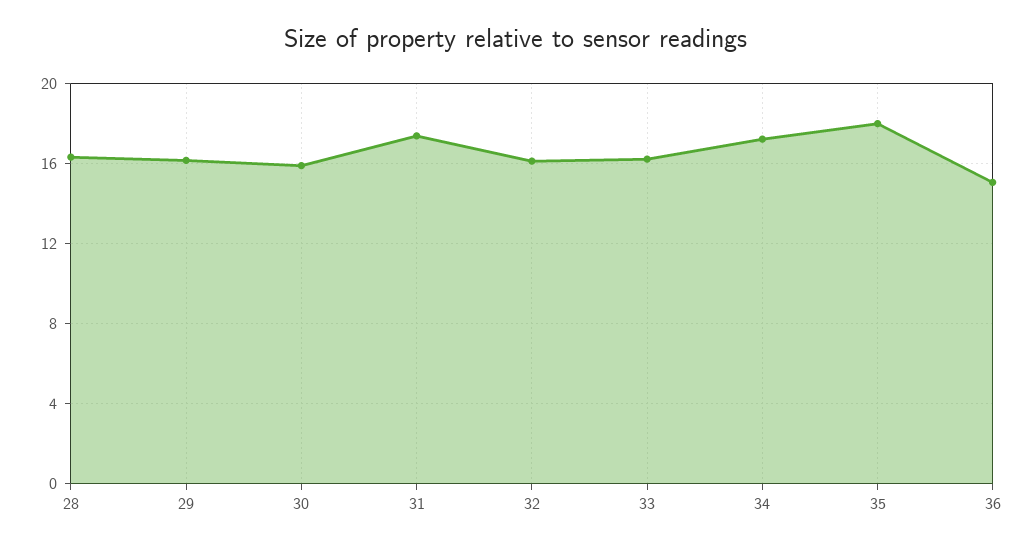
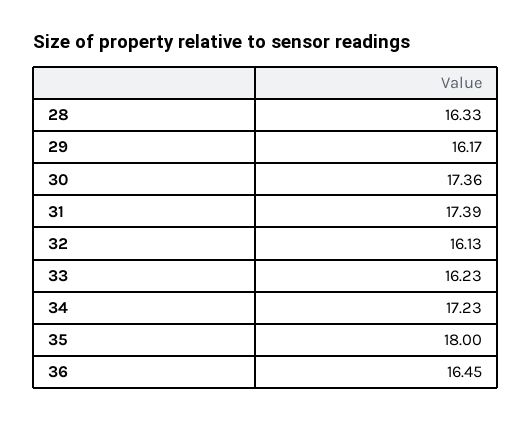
30: 16 -> 17.36
36: 15 -> 16.45

